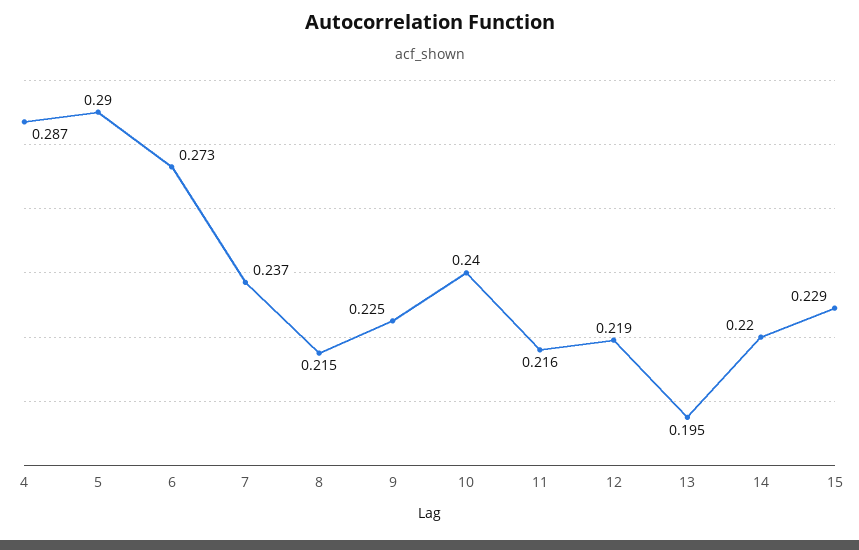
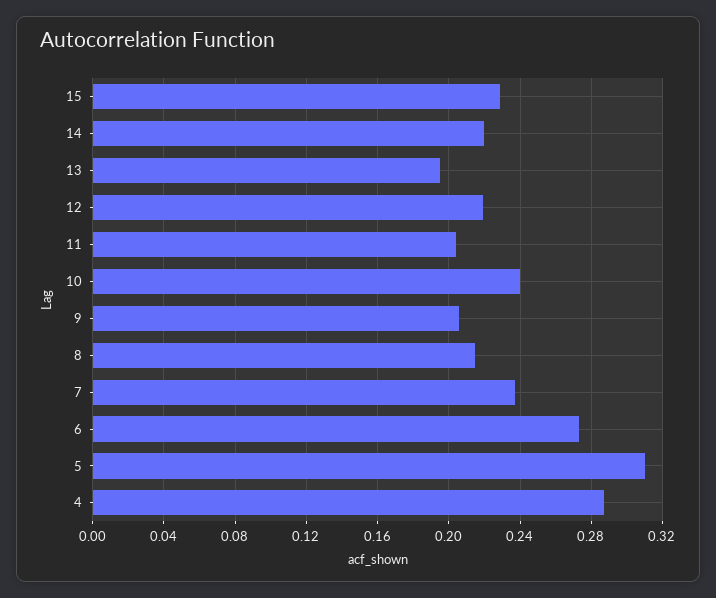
5: 0.29 -> 0.31
9: 0.225 -> 0.205
11: 0.216 -> 0.205

